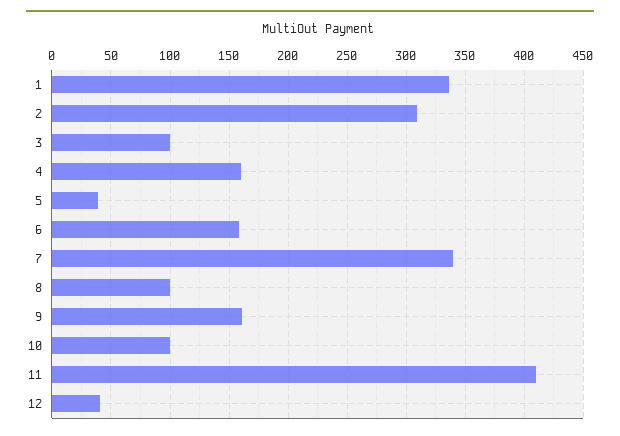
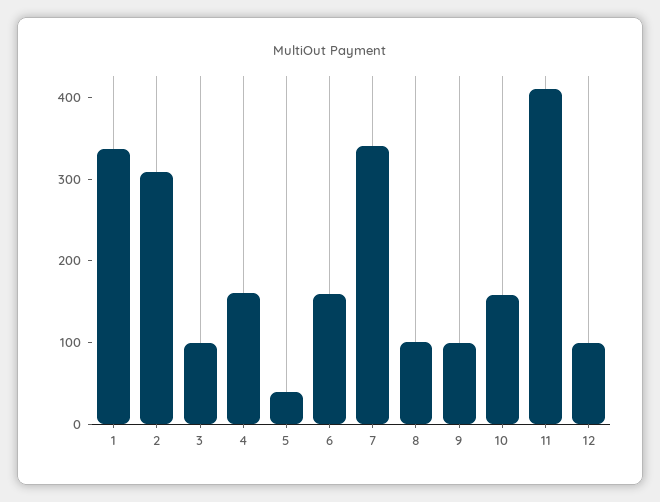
9: 160 -> 100
10: 100 -> 160
12: 40 -> 100

